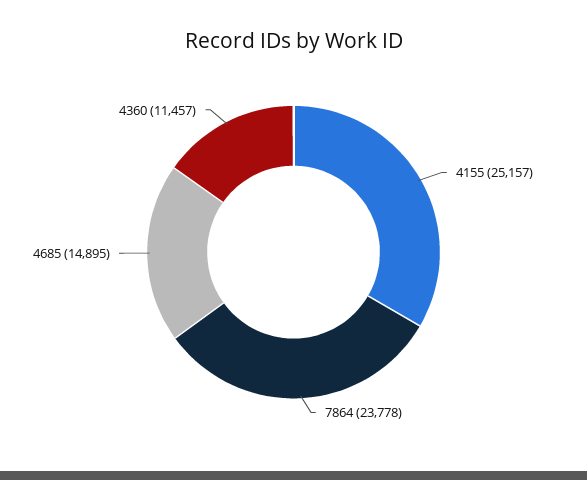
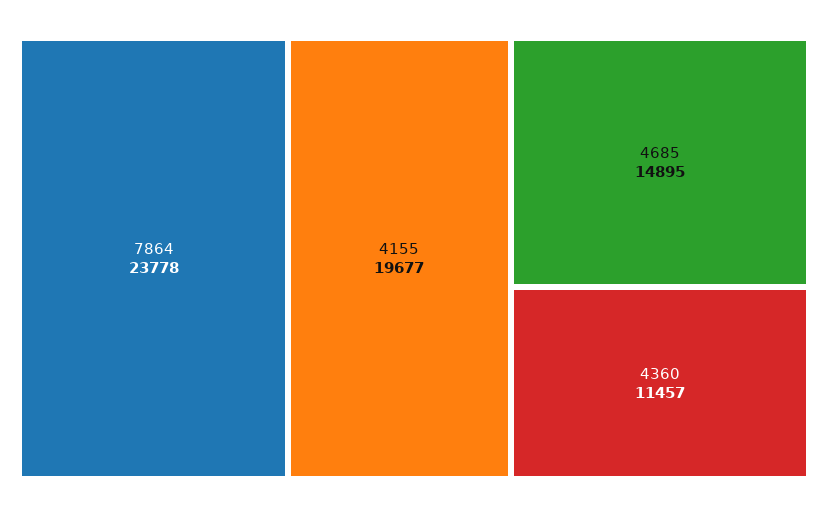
4155: 25157 -> 19677

